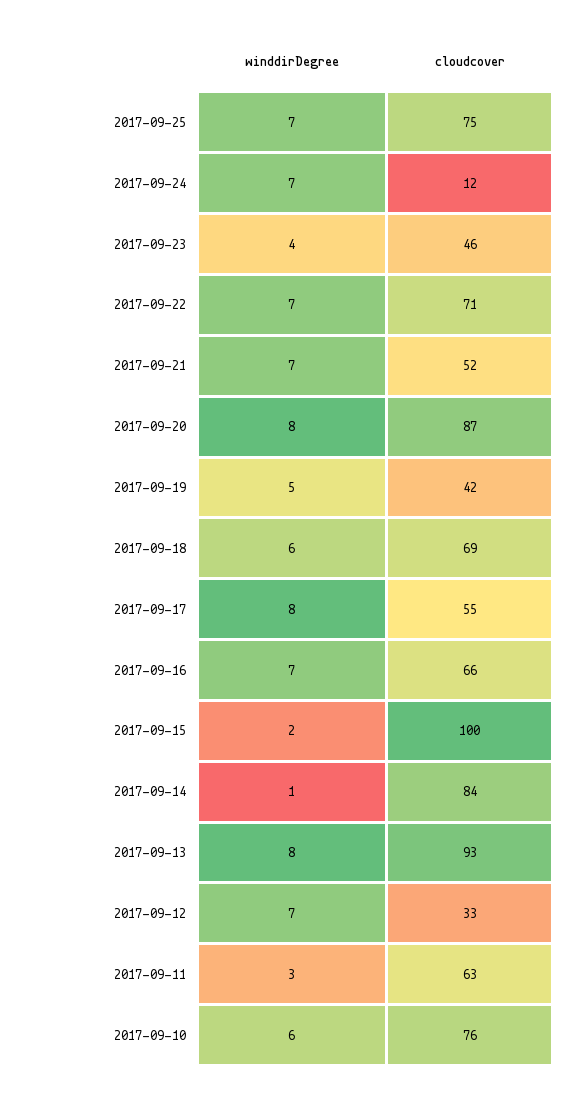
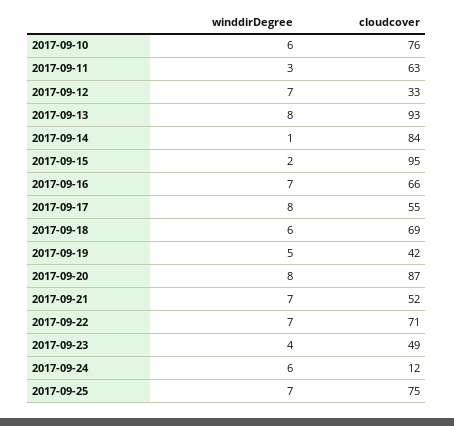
winddirDegree, 2017-09-24: 7 -> 6
cloudcover, 2017-09-23: 46 -> 49
cloudcover, 2017-09-15: 100 -> 95

